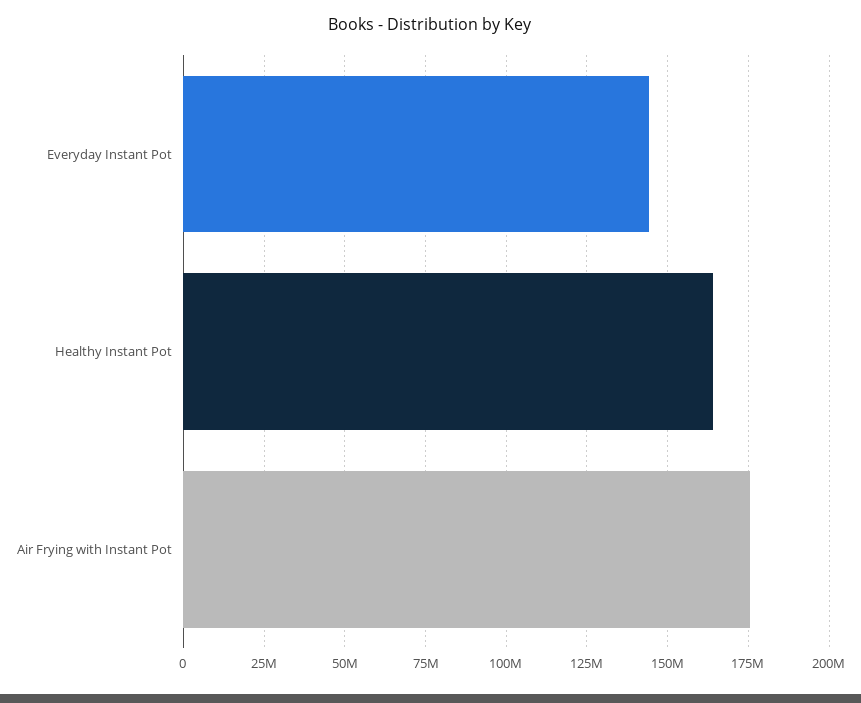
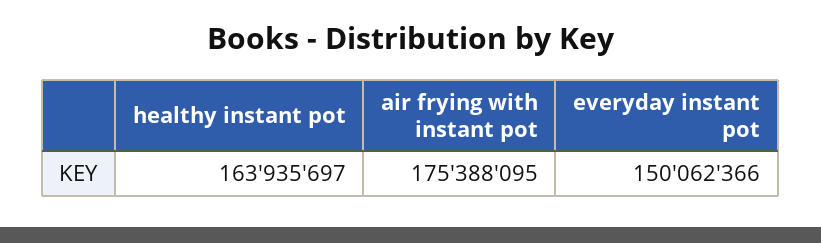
Everyday Instant Pot: 145000000 -> 150062366

